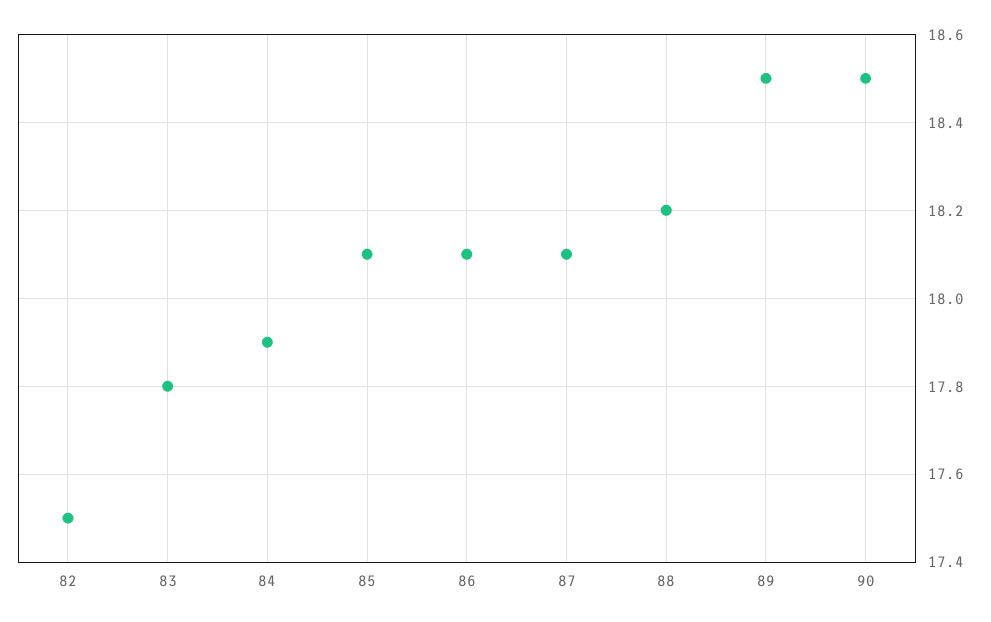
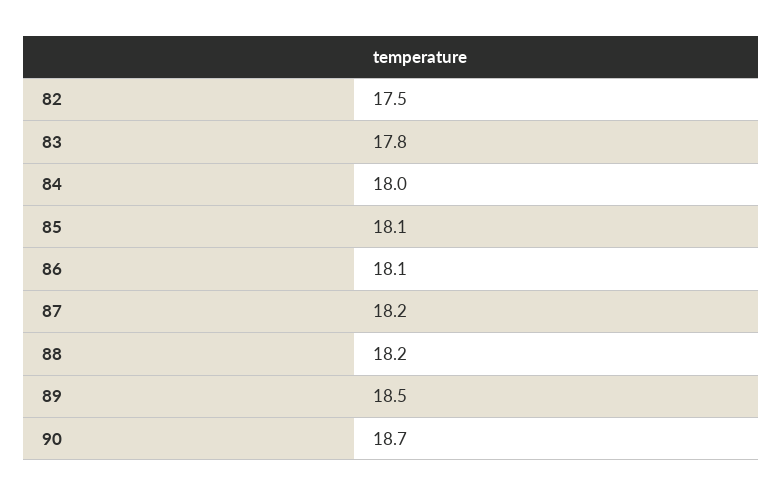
84: 17.9 -> 18
87: 18.1 -> 18.2
90: 18.5 -> 18.7

